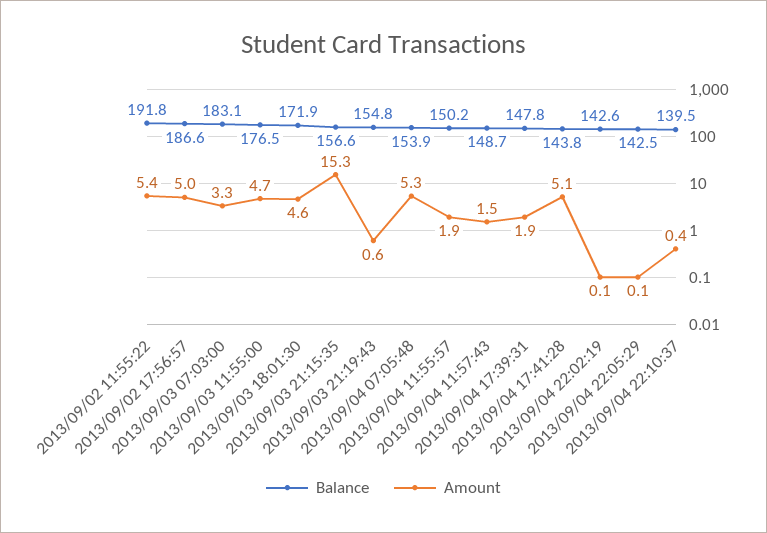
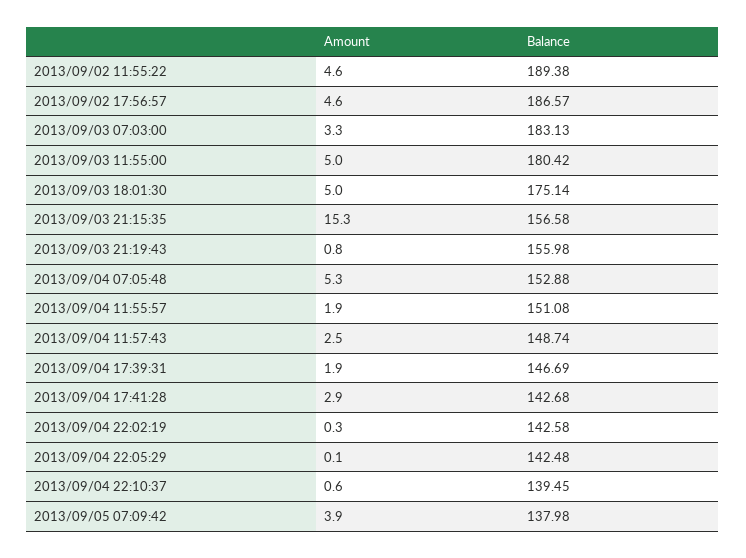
Balance, 2013/09/02 11:55:22: 191.8 -> 189.38
Amount, 2013/09/02 11:55:22: 5.4 -> 4.6
Amount, 2013/09/02 17:56:57: 5 -> 4.6
Balance, 2013/09/03 11:55:00: 176.5 -> 180.42
Amount, 2013/09/03 11:55:00: 4.7 -> 5
Balance, 2013/09/03 18:01:30: 171.9 -> 175.14
Amount, 2013/09/03 18:01:30: 4.6 -> 5
Balance, 2013/09/03 21:19:43: 154.8 -> 155.98
Amount, 2013/09/03 21:19:43: 0.6 -> 0.8
Balance, 2013/09/04 07:05:48: 153.9 -> 152.88
Balance, 2013/09/04 11:55:57: 150.2 -> 151.08
Amount, 2013/09/04 11:57:43: 1.5 -> 2.5
Balance, 2013/09/04 17:39:31: 147.8 -> 146.69
Balance, 2013/09/04 17:41:28: 143.8 -> 142.68
Amount, 2013/09/04 17:41:28: 5.1 -> 2.9
Amount, 2013/09/04 22:02:19: 0.1 -> 0.3
Amount, 2013/09/04 22:10:37: 0.4 -> 0.6
Amount, 2013/09/05 07:09:42: none -> 3.9
Balance, 2013/09/05 07:09:42: none -> 137.98

